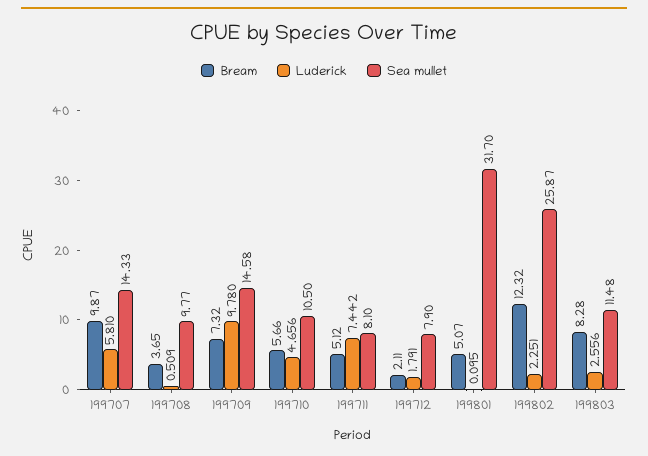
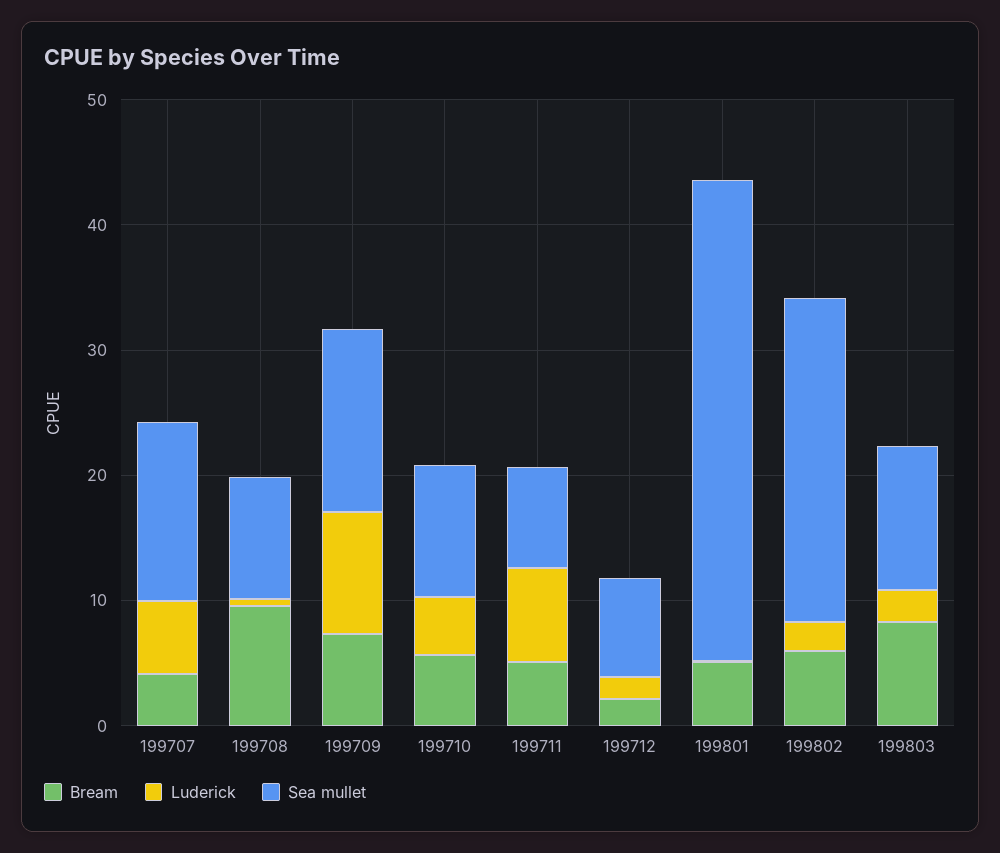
Bream, 199707: 9.87 -> 4
Bream, 199708: 3.65 -> 10
Sea mullet, 199801: 31.7 -> 38
Bream, 199802: 12.32 -> 6

